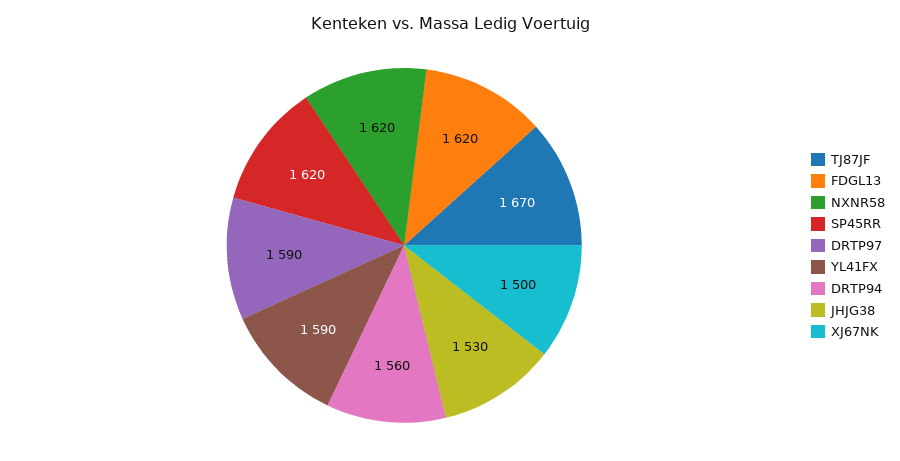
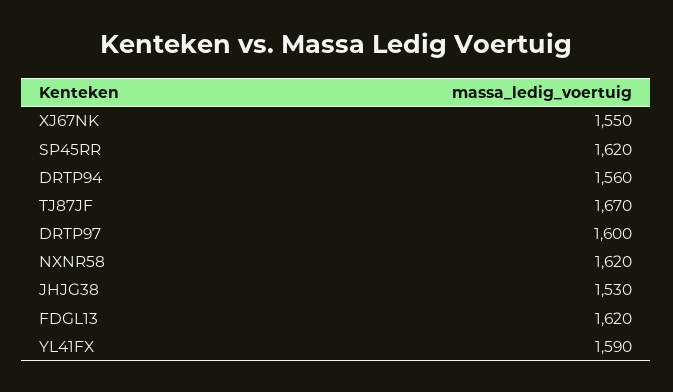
DRTP97: 1590 -> 1600
XJ67NK: 1500 -> 1550

